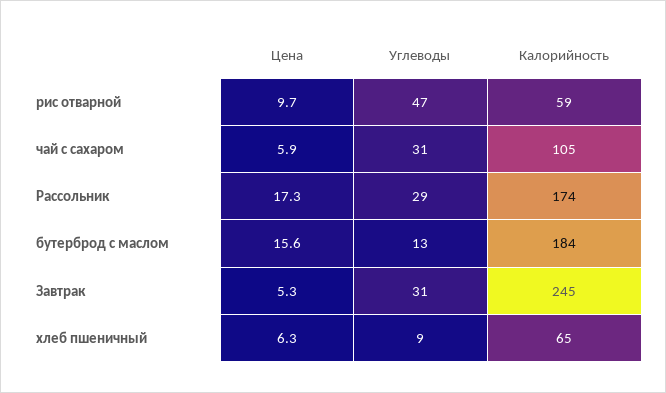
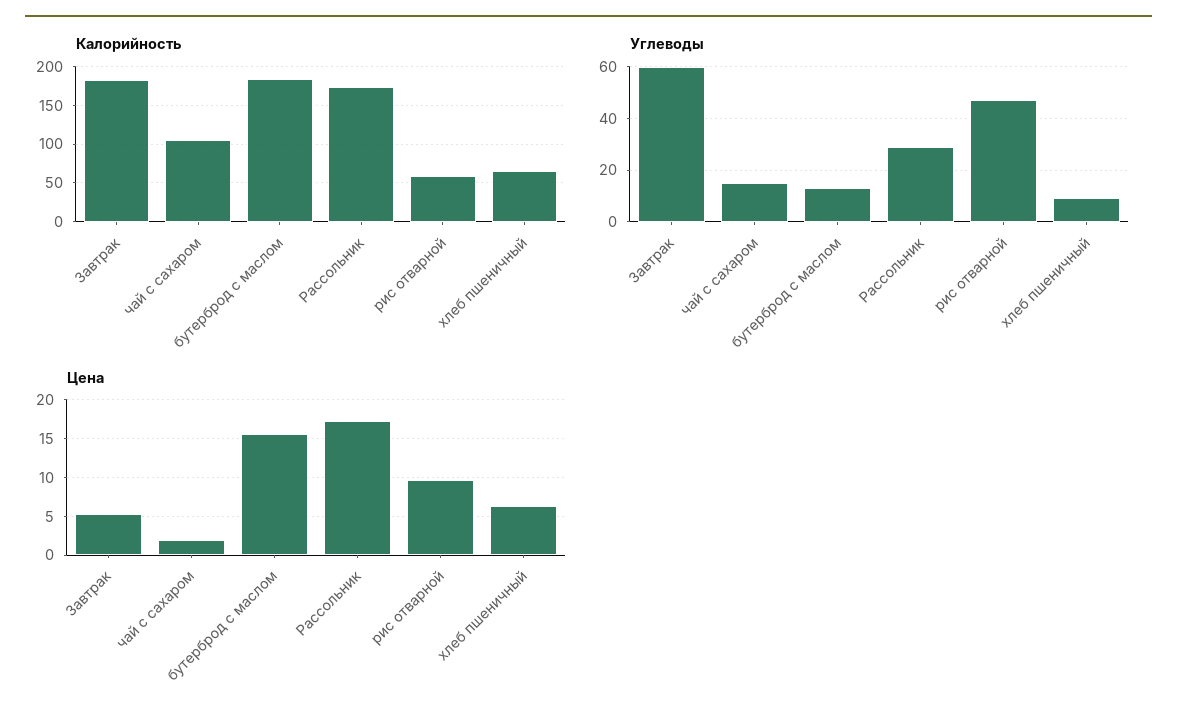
Цена, чай с сахаром: 5.9 -> 2
Углеводы, чай с сахаром: 31 -> 15
Углеводы, Завтрак: 31 -> 60
Калорийность, Завтрак: 245 -> 180

